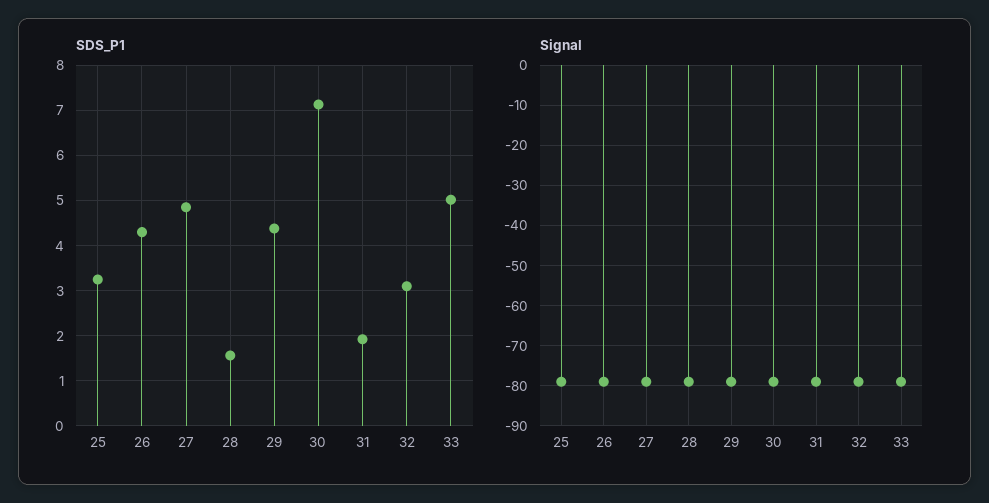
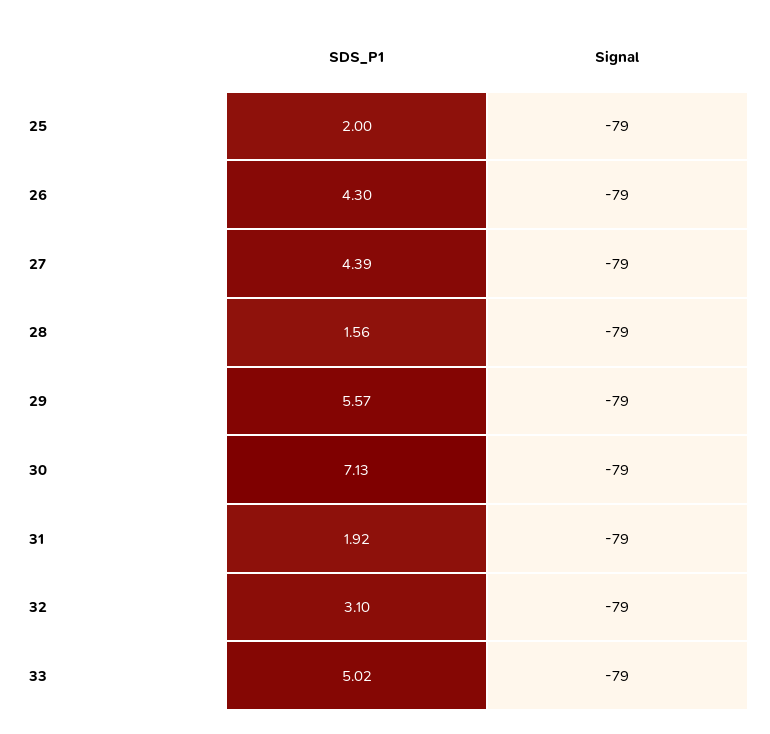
SDS_P1, 25: 3.2 -> 2
SDS_P1, 27: 4.8 -> 4.39
SDS_P1, 29: 4.4 -> 5.57

